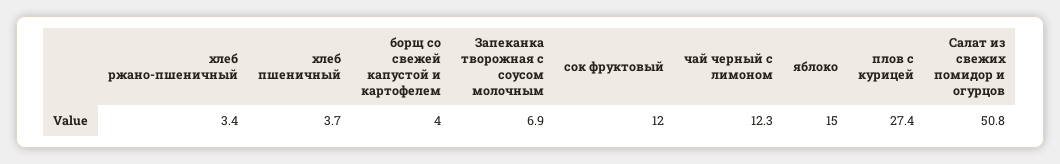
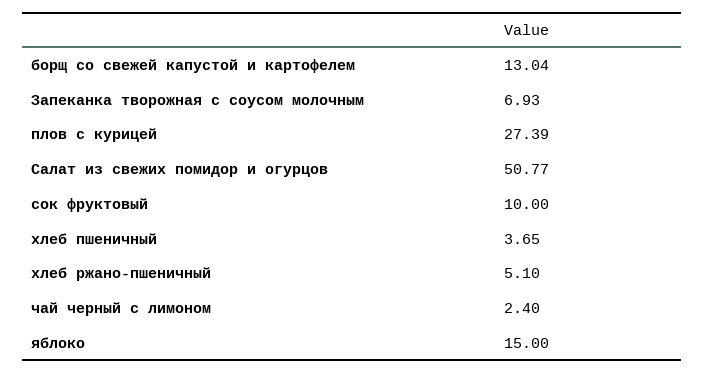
хлеб ржано-пшеничный: 3.4 -> 5.1
борщ со свежей капустой и картофелем: 4 -> 13.04
сок фруктовый: 12 -> 10
чай черный с лимоном: 12.3 -> 2.4

